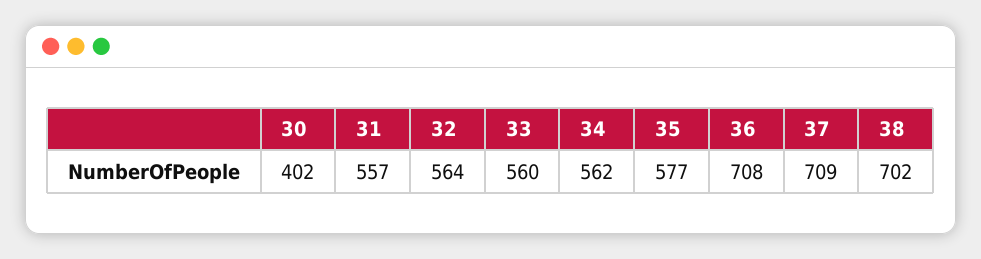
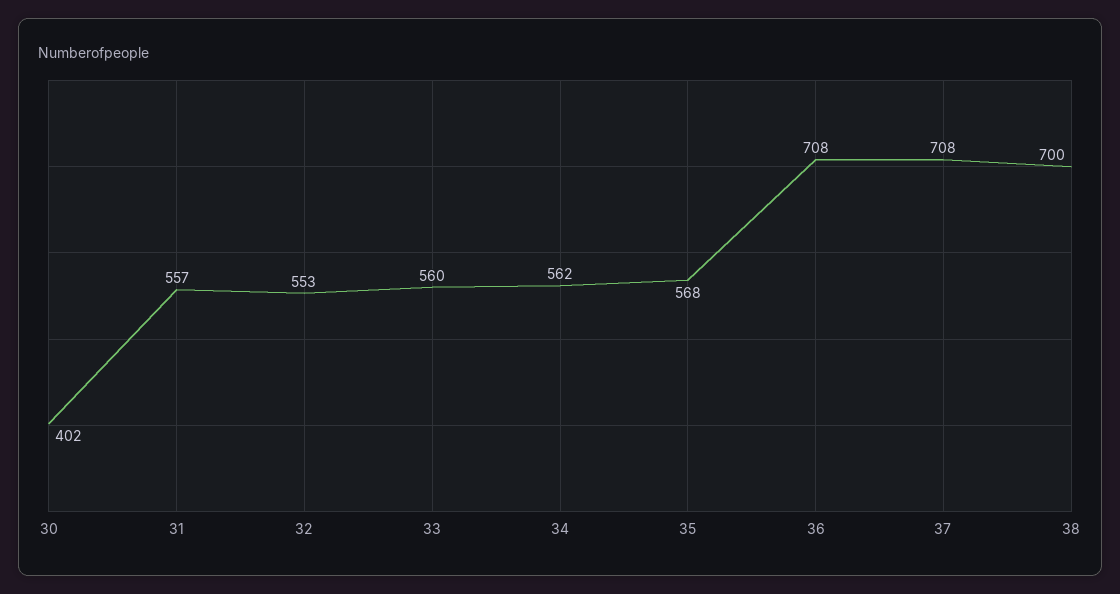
32: 564 -> 553
35: 577 -> 568
37: 709 -> 708
38: 702 -> 700

